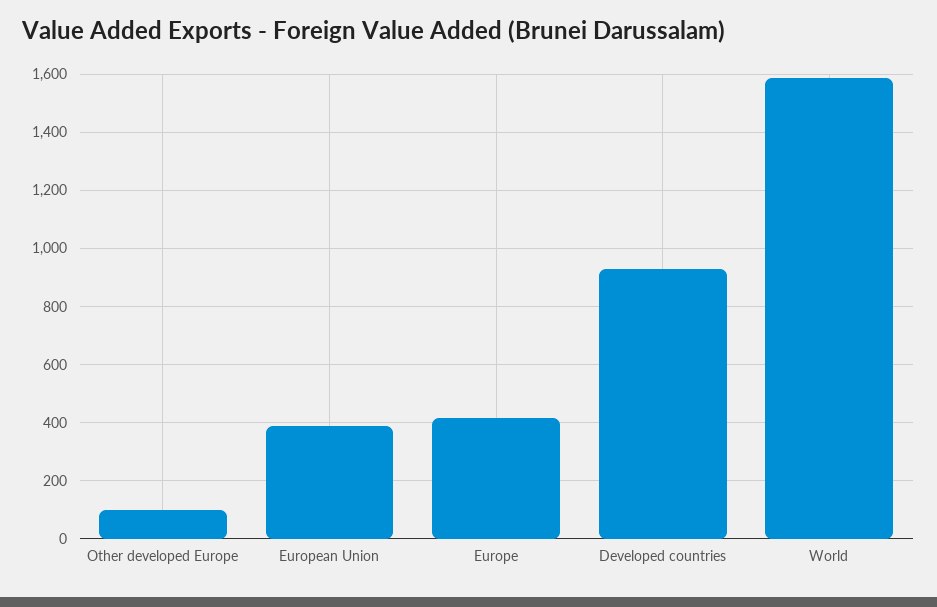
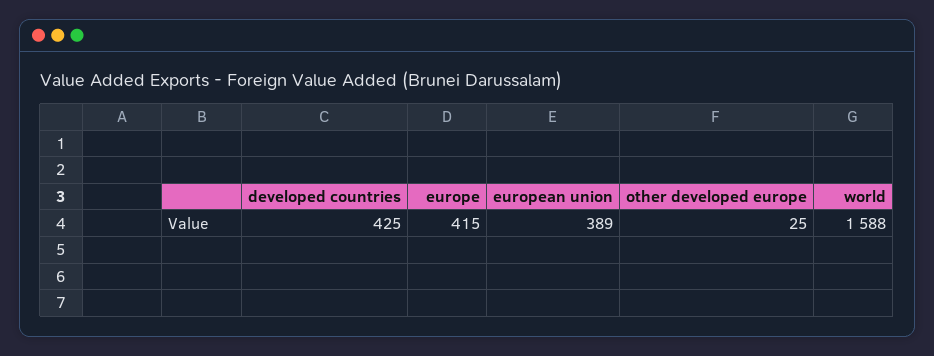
Other developed Europe: 100 -> 25
Developed countries: 925 -> 425

